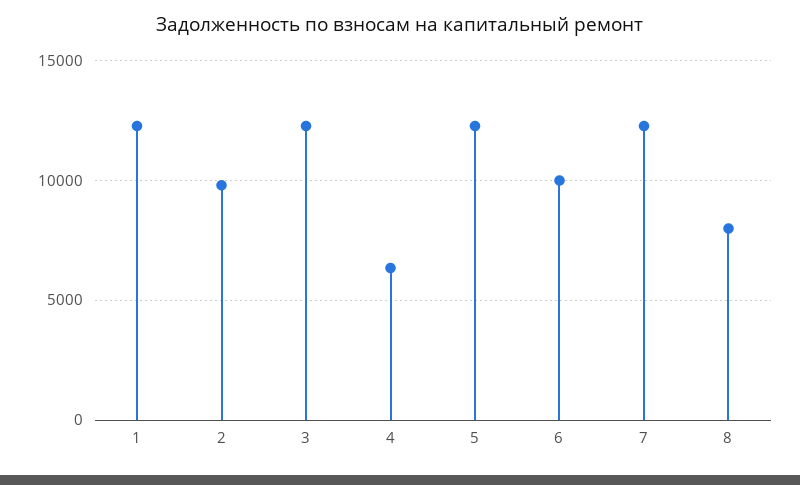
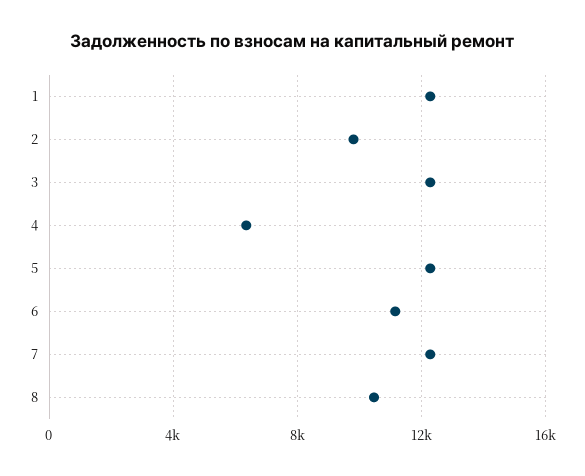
6: 10000 -> 11000
8: 8000 -> 10500

